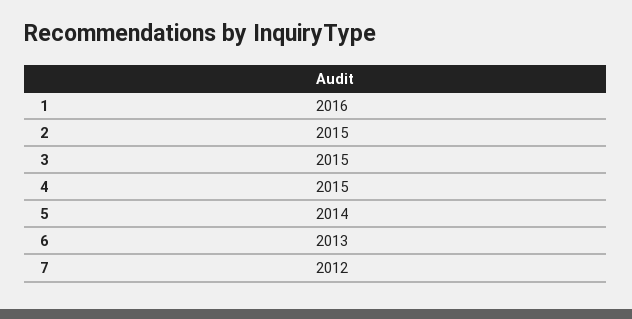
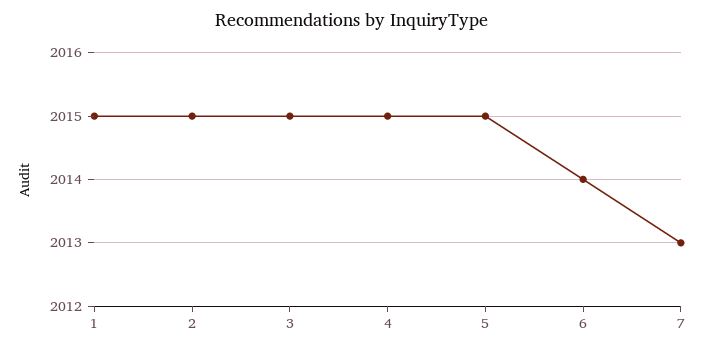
1: 2016 -> 2015
5: 2014 -> 2015
6: 2013 -> 2014
7: 2012 -> 2013

